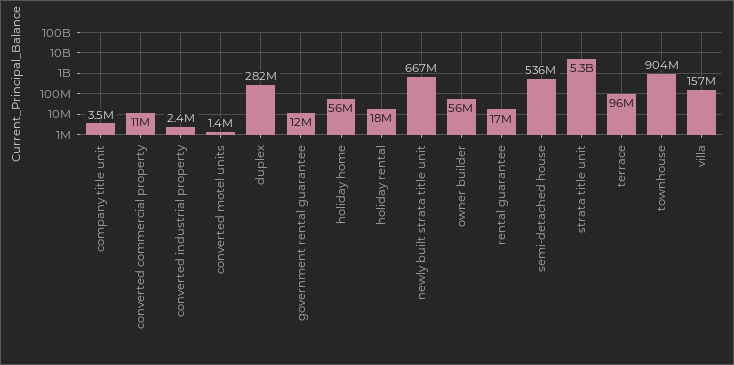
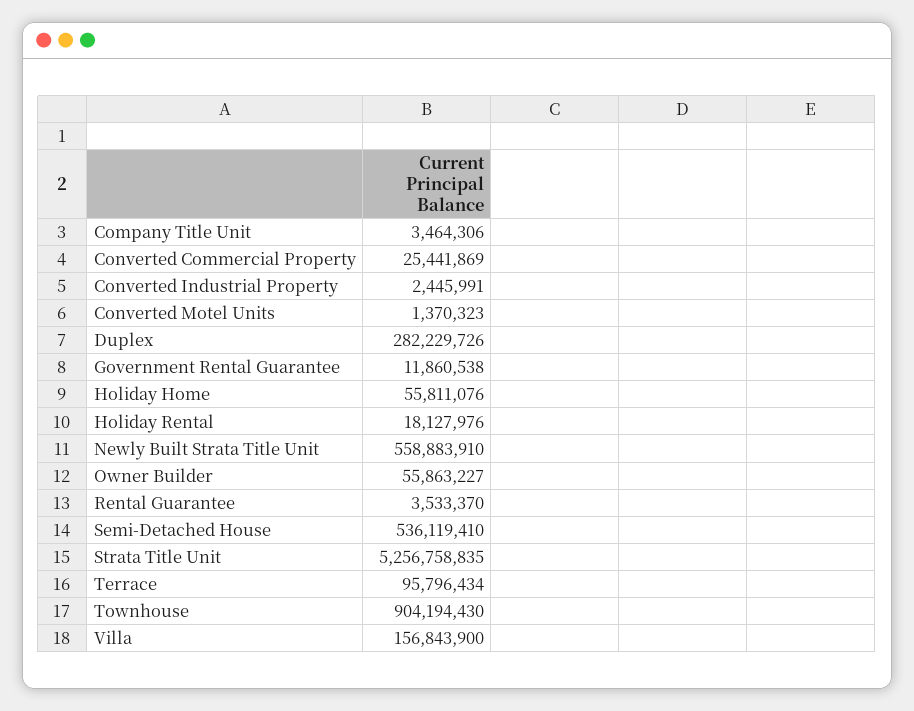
converted commercial property: 11000000 -> 25441869
newly built strata title unit: 667000000 -> 558883910
rental guarantee: 17000000 -> 3533370

